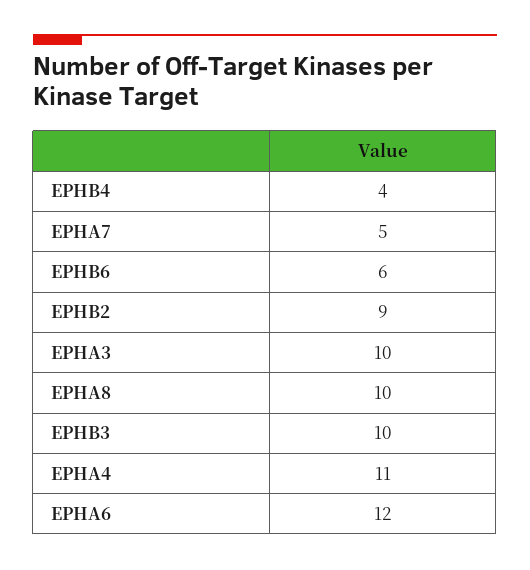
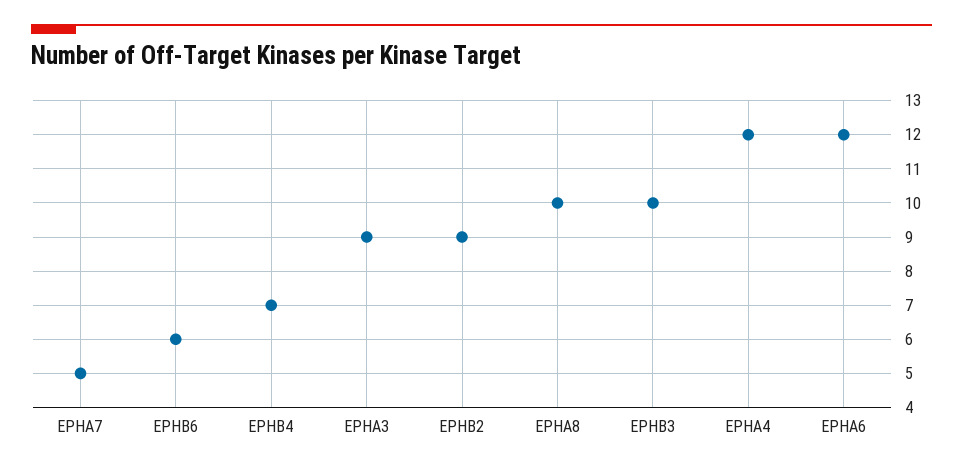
EPHB4: 4 -> 7
EPHA3: 10 -> 9
EPHA4: 11 -> 12

